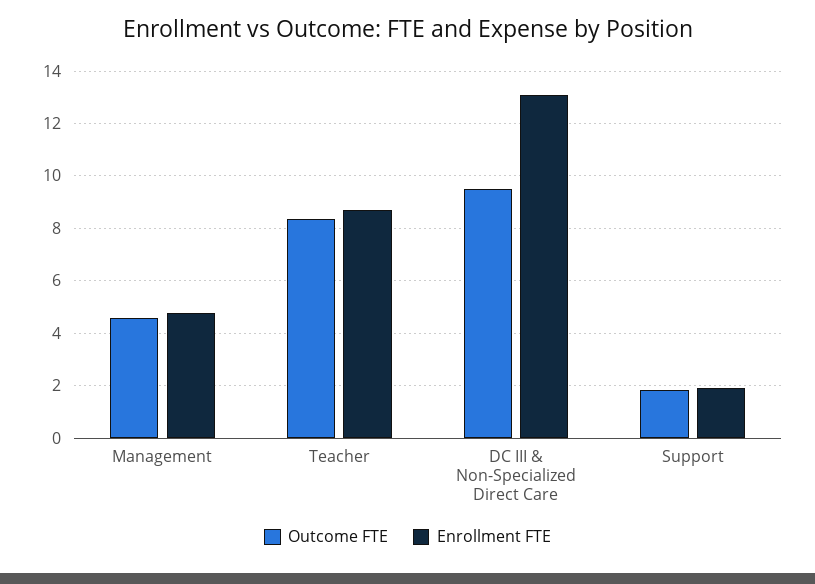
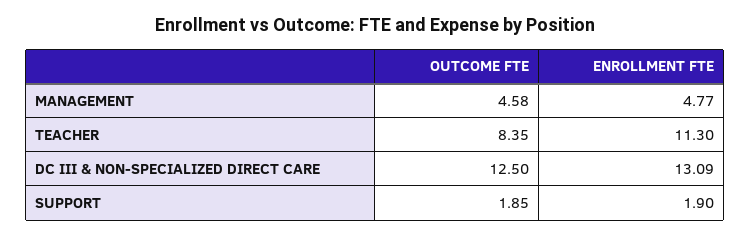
Enrollment FTE, Teacher: 8.75 -> 11.3
Outcome FTE, DC III & Non-Specialized Direct Care: 9.5 -> 12.5

